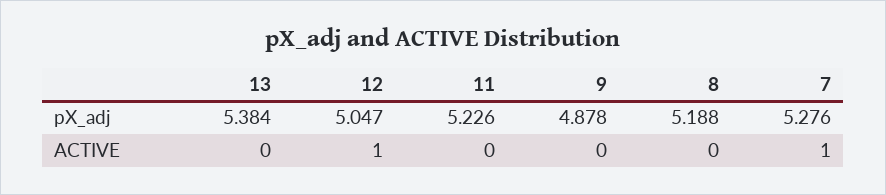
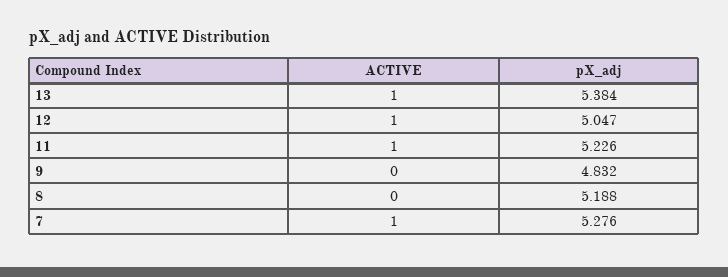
9, pX_adj: 4.878 -> 4.832
13, ACTIVE: 0 -> 1
11, ACTIVE: 0 -> 1

